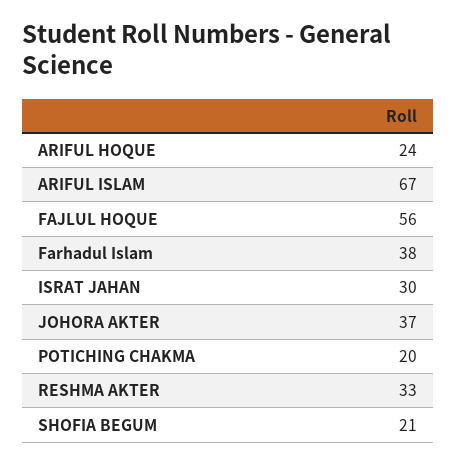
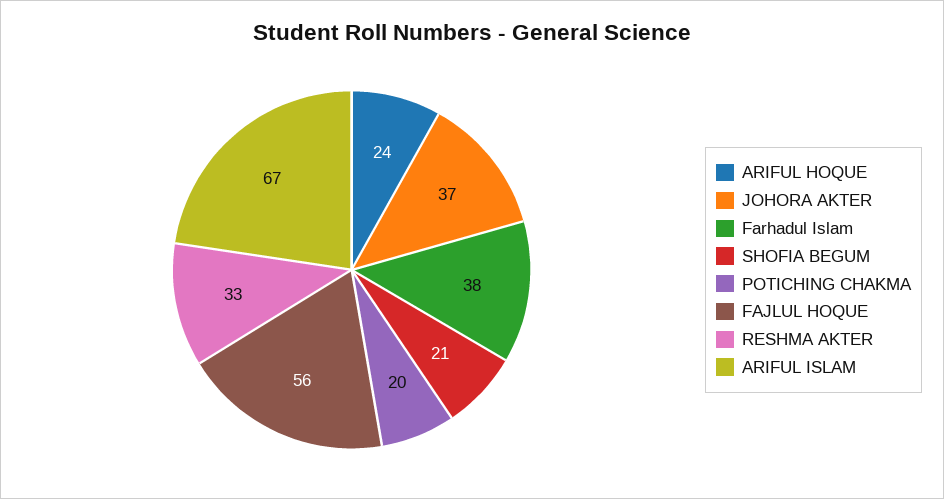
ISRAT JAHAN: 30 -> none

